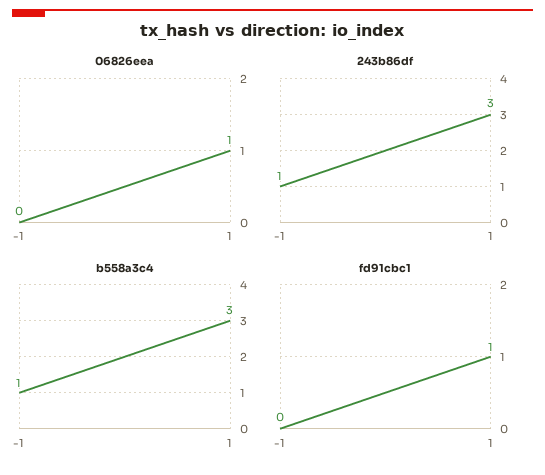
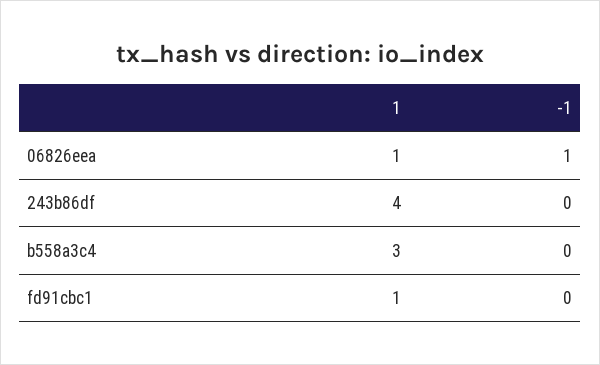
06826eea, -1: 0 -> 1
243b86df, -1: 1 -> 0
243b86df, 1: 3 -> 4
b558a3c4, -1: 1 -> 0

